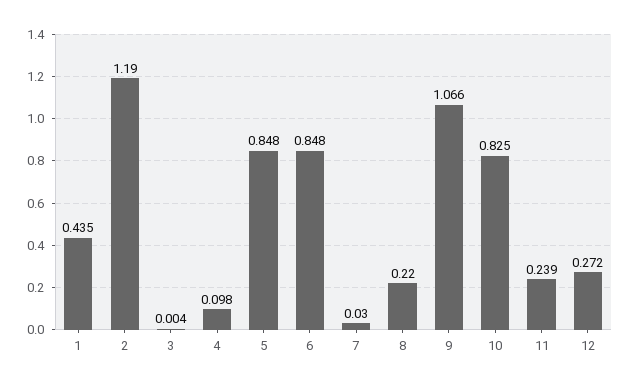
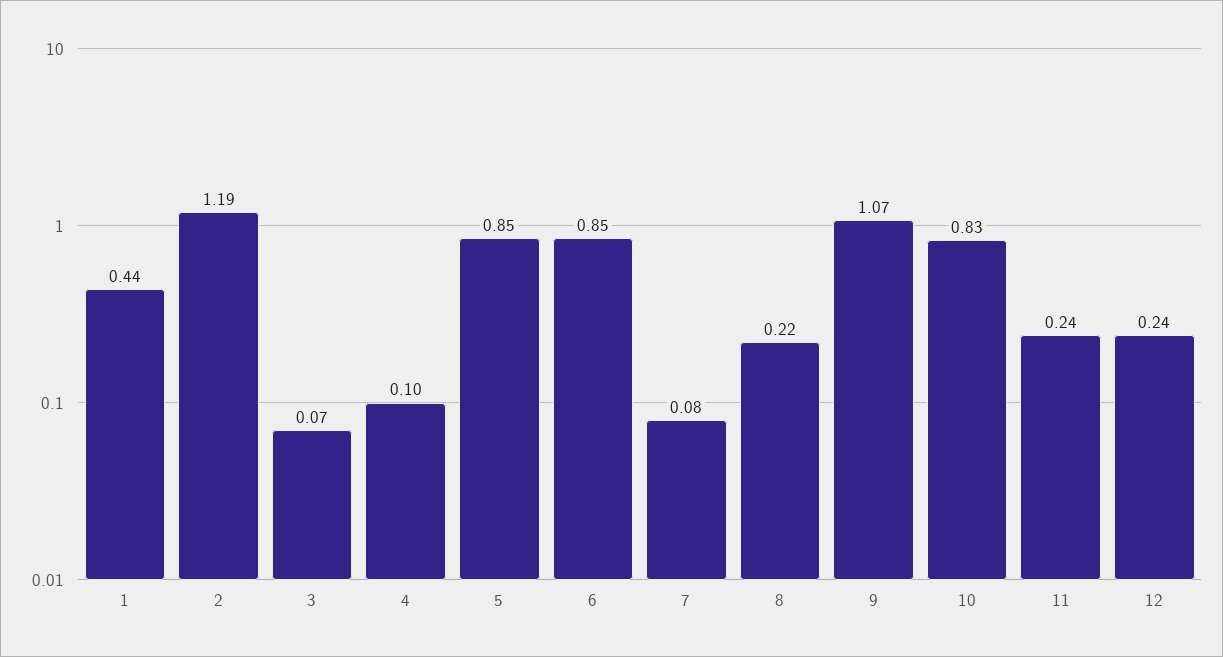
3: 0.004 -> 0.07
7: 0.03 -> 0.08
12: 0.272 -> 0.24

